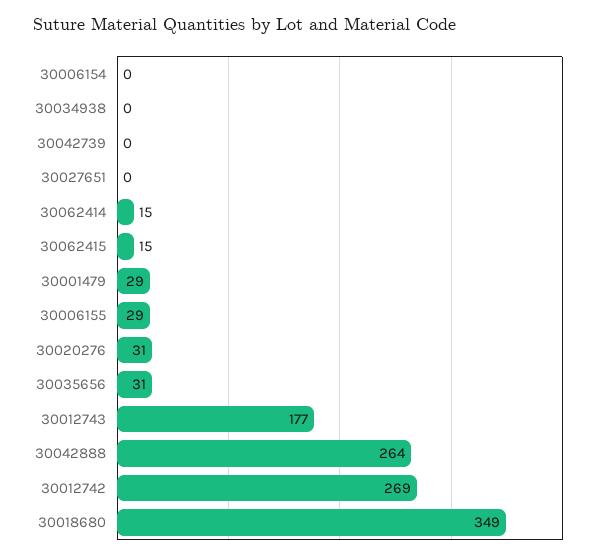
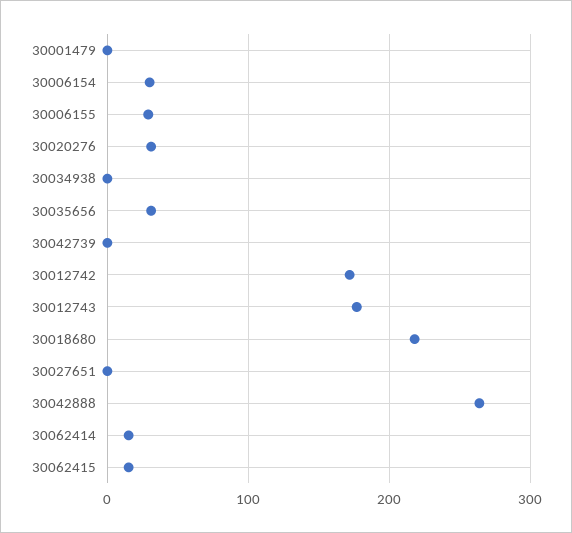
30006154: 0 -> 30
30001479: 29 -> 0
30012742: 269 -> 170
30018680: 349 -> 220

